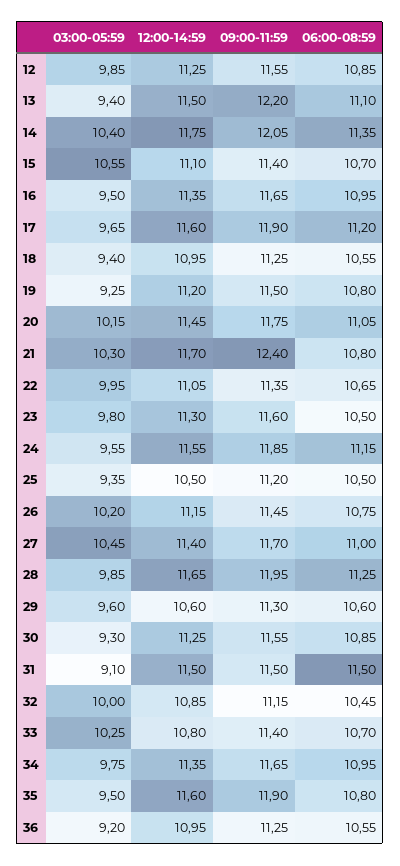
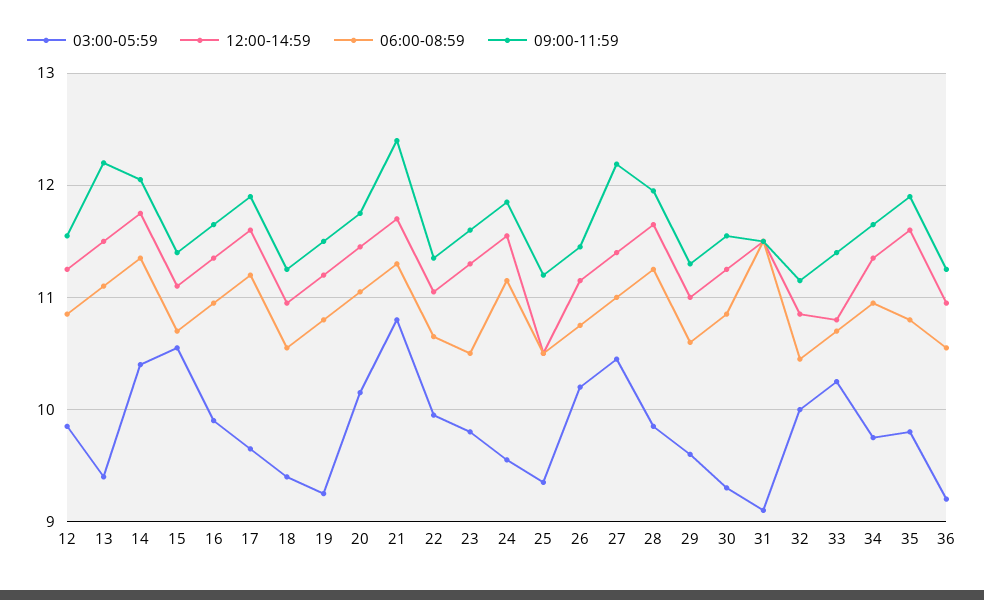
03:00-05:59, 16: 9.5 -> 9.9
03:00-05:59, 21: 10.3 -> 10.8
06:00-08:59, 21: 10.8 -> 11.3
09:00-11:59, 27: 11.7 -> 12.2
12:00-14:59, 29: 10.6 -> 11
03:00-05:59, 35: 9.5 -> 9.8

